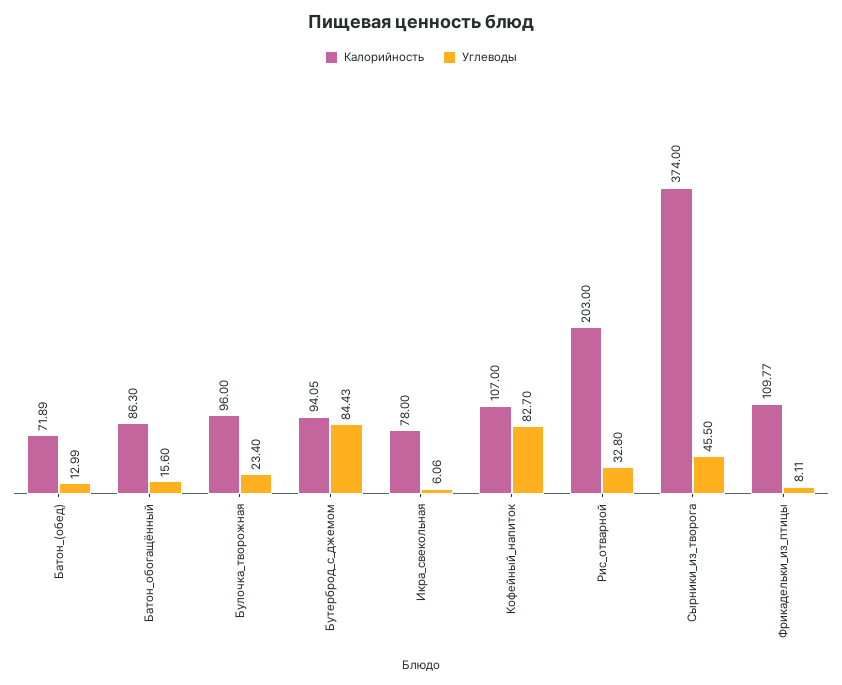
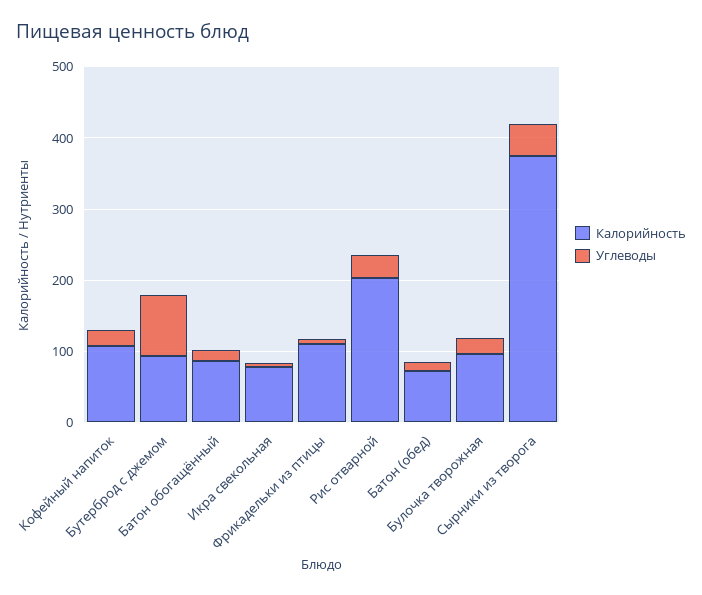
Углеводы, Кофейный_напиток: 82.7 -> 20

